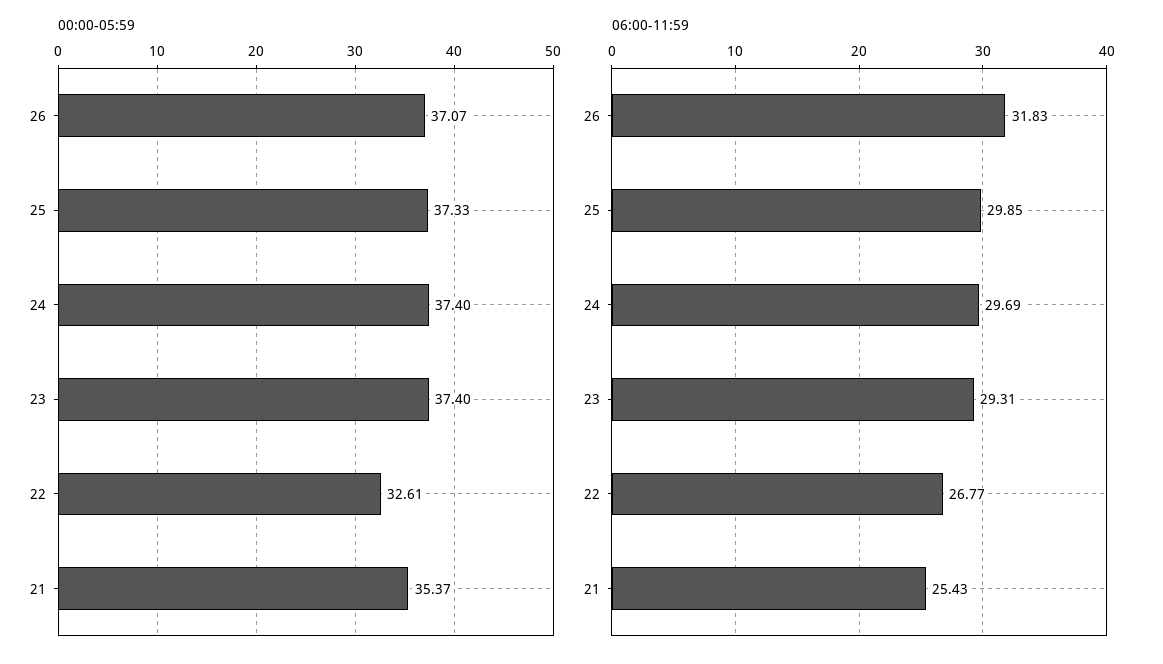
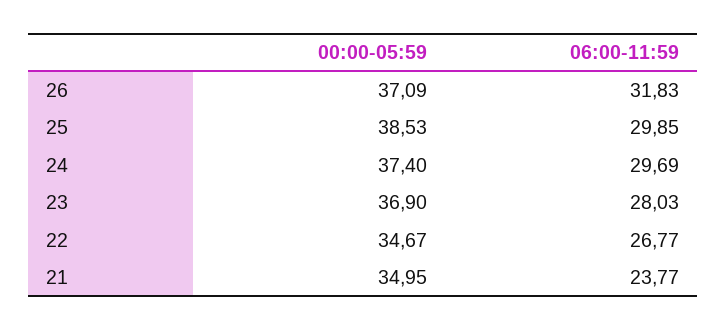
00:00-05:59, 26: 37.07 -> 37.09
00:00-05:59, 25: 37.33 -> 38.53
00:00-05:59, 23: 37.4 -> 36.9
00:00-05:59, 22: 32.61 -> 34.67
00:00-05:59, 21: 35.37 -> 34.95
06:00-11:59, 23: 29.31 -> 28.03
06:00-11:59, 21: 25.43 -> 23.77

